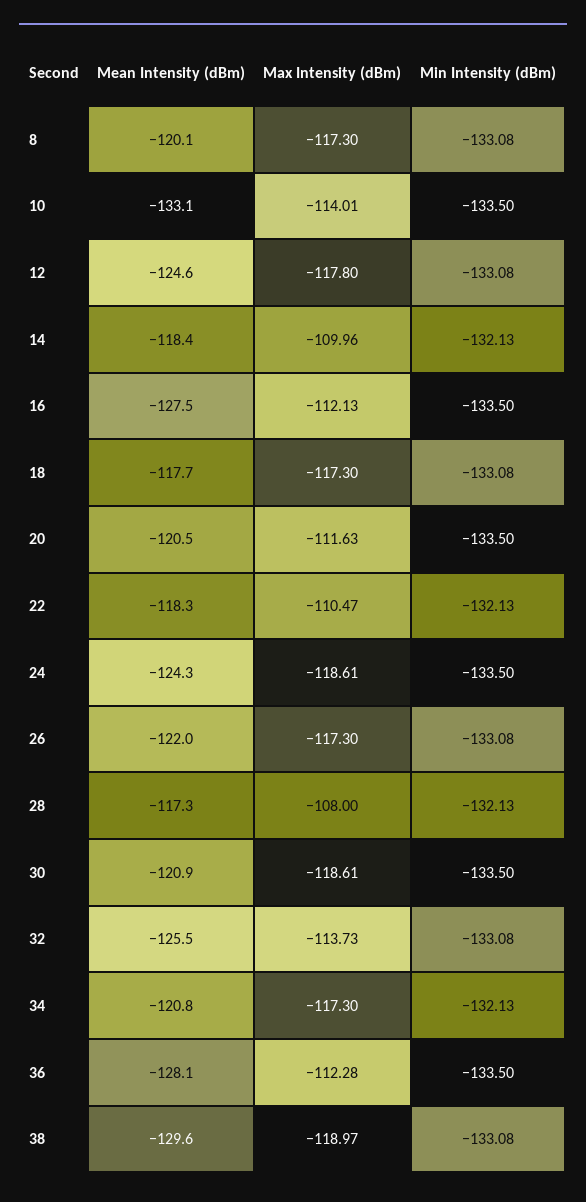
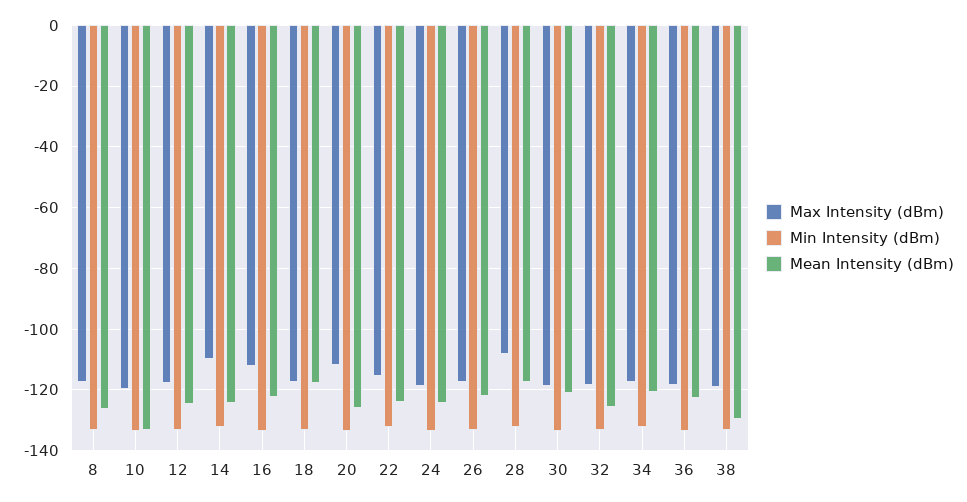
Mean Intensity (dBm), 8: -120.1 -> -126
Max Intensity (dBm), 10: -114.01 -> -120
Mean Intensity (dBm), 14: -118.4 -> -124
Mean Intensity (dBm), 16: -127.5 -> -122
Mean Intensity (dBm), 20: -120.5 -> -126
Mean Intensity (dBm), 22: -118.3 -> -124
Max Intensity (dBm), 22: -110.47 -> -116
Max Intensity (dBm), 32: -113.73 -> -118
Mean Intensity (dBm), 36: -128.1 -> -122
Max Intensity (dBm), 36: -112.28 -> -118

